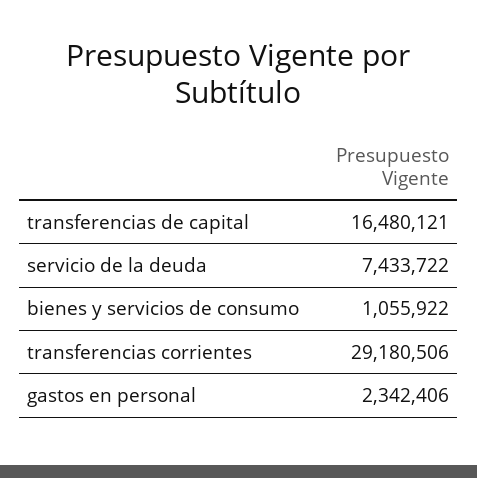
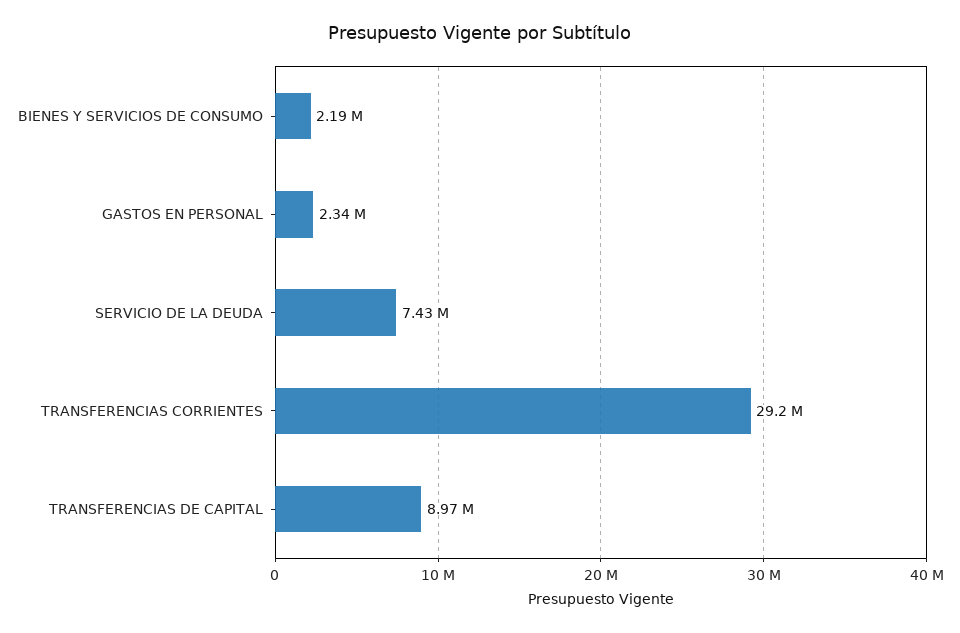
transferencias de capital: 16480121 -> 8970000
bienes y servicios de consumo: 1055922 -> 2190000

